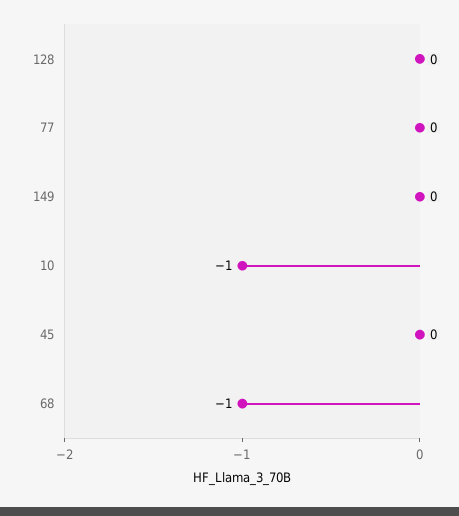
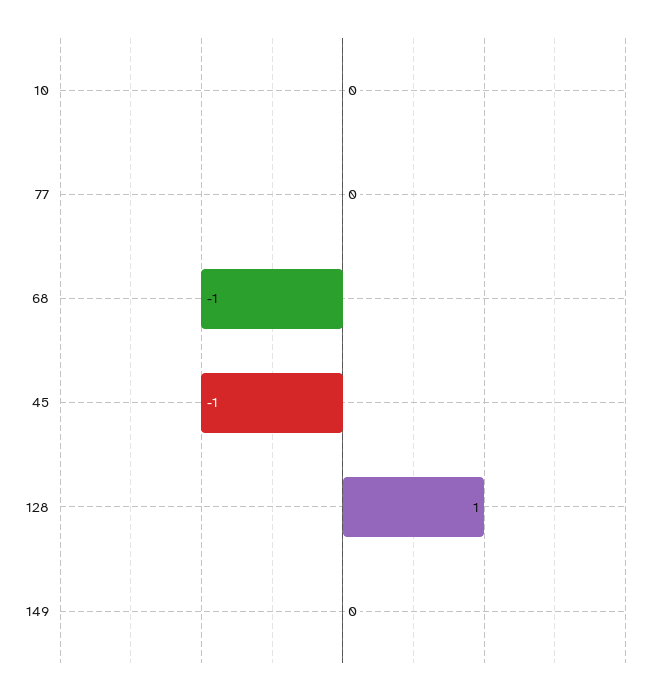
128: 0 -> 1
10: -1 -> 0
45: 0 -> -1

